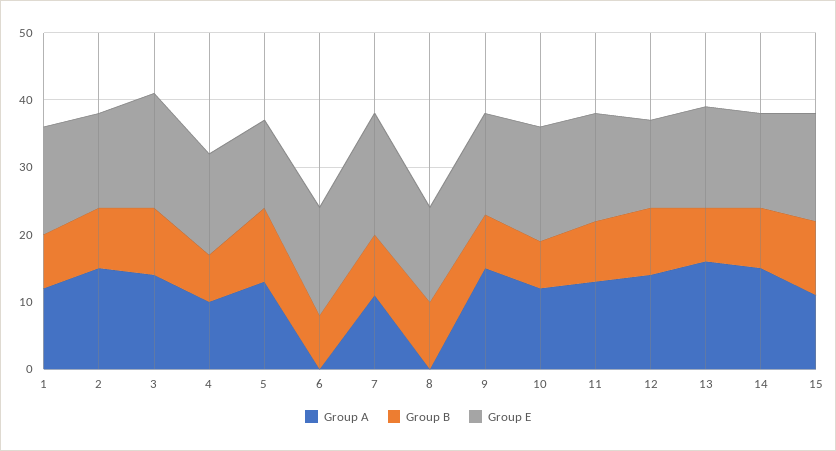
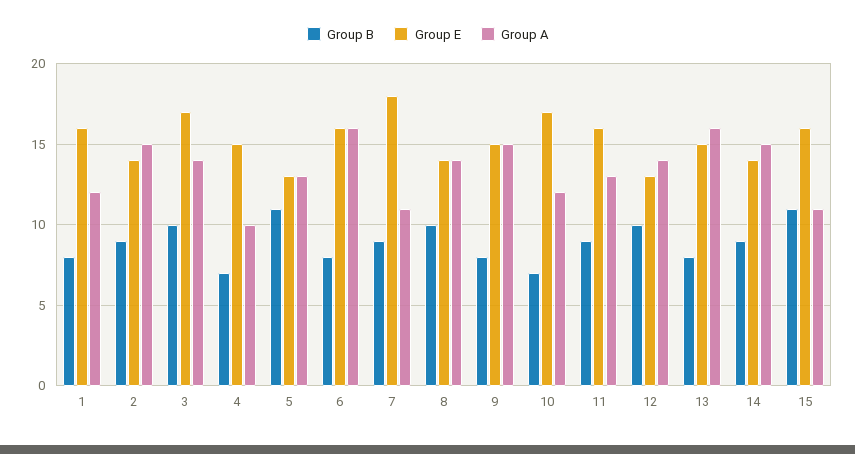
Group A, 6: 0 -> 16
Group A, 8: 0 -> 14

